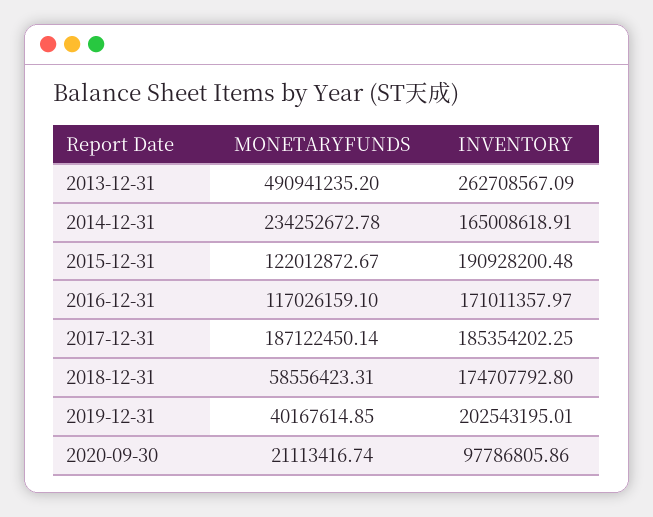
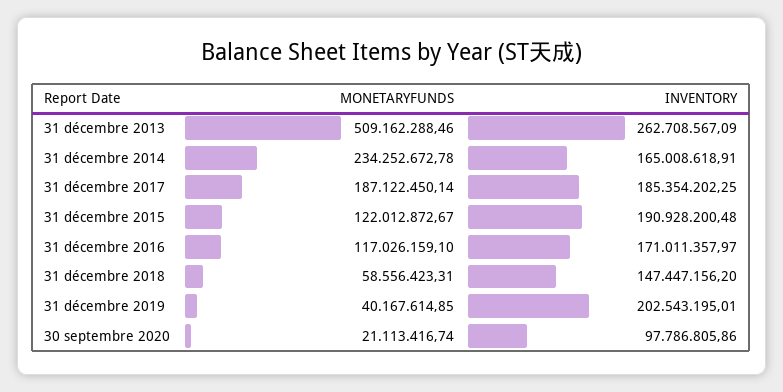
MONETARYFUNDS, 2013-12-31: 490941235.2 -> 509162288.46
INVENTORY, 2018-12-31: 174707792.8 -> 147447156.2

